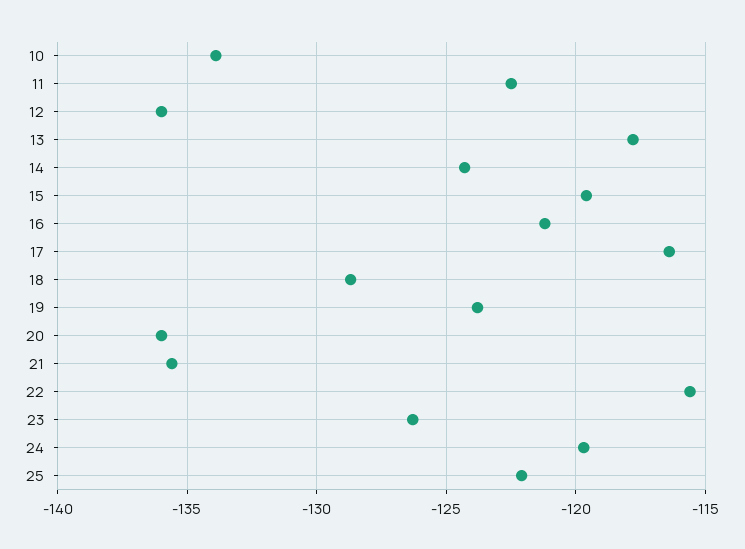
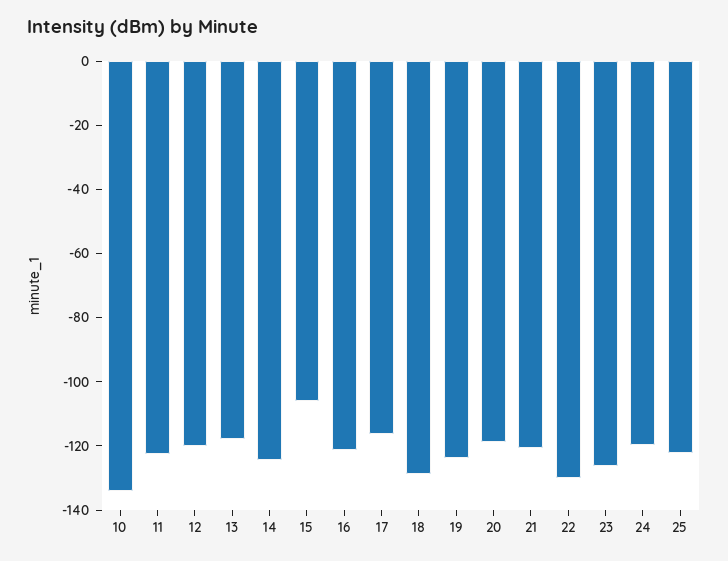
12: -136 -> -120
15: -119.5 -> -105
20: -136 -> -120
21: -135.5 -> -120
22: -115.5 -> -130

